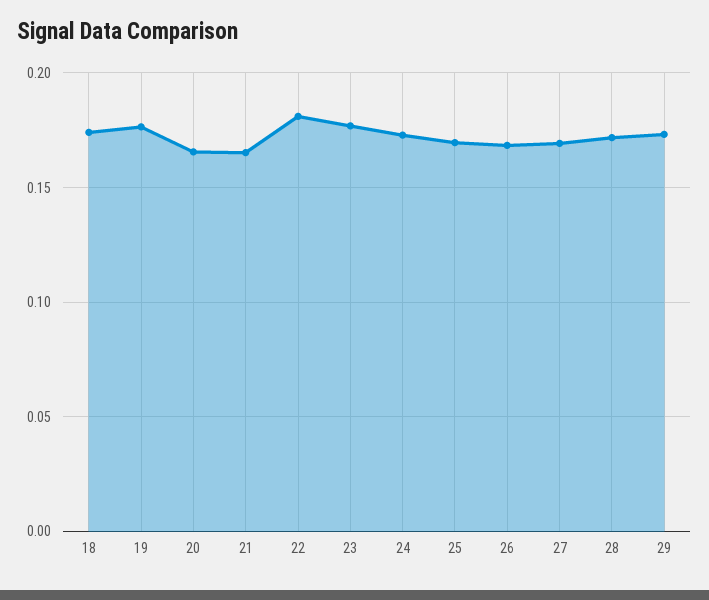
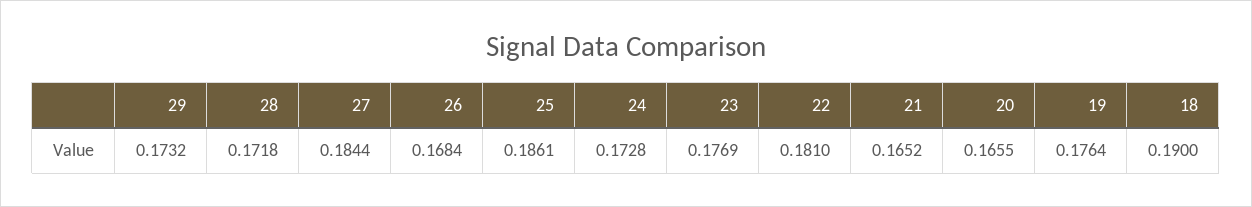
18: 0.175 -> 0.19
25: 0.17 -> 0.1861
27: 0.17 -> 0.1844

